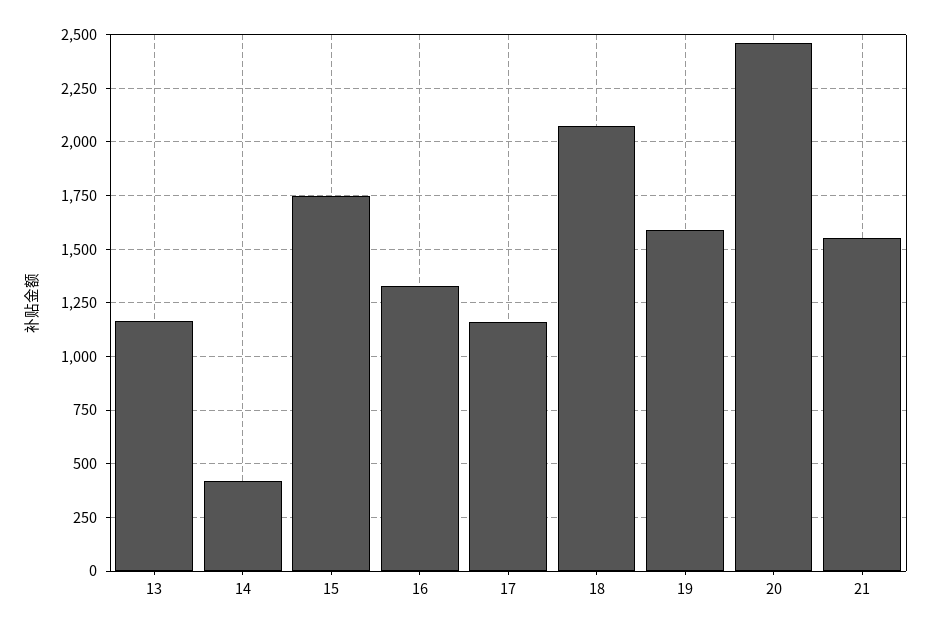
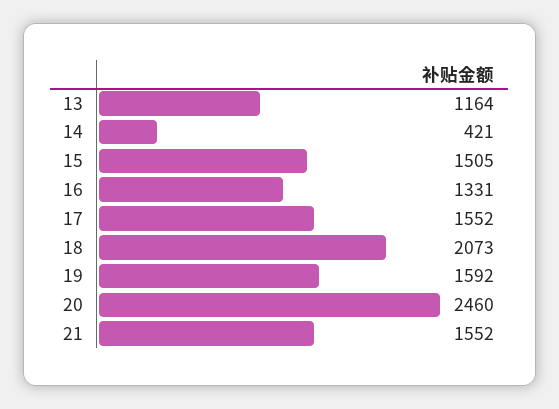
15: 1750 -> 1505
17: 1150 -> 1552

